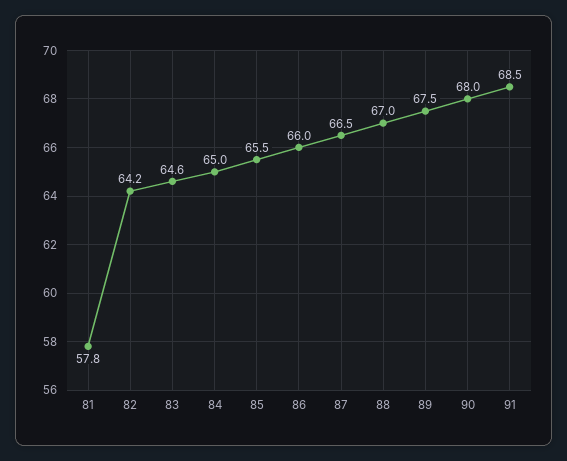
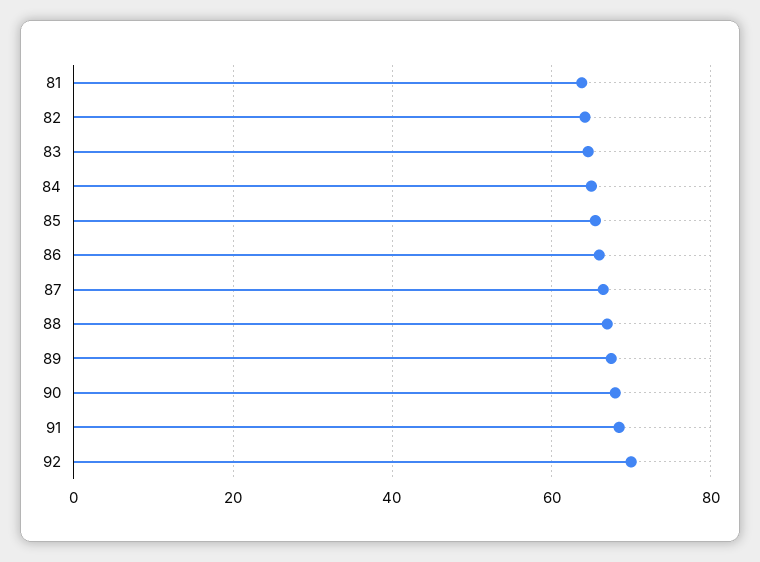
81: 57.8 -> 64
92: none -> 70

